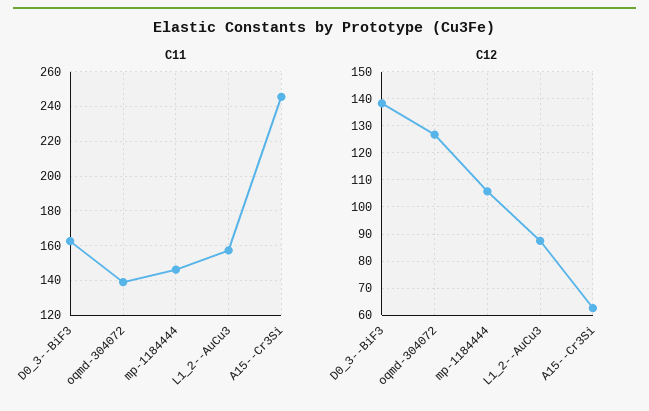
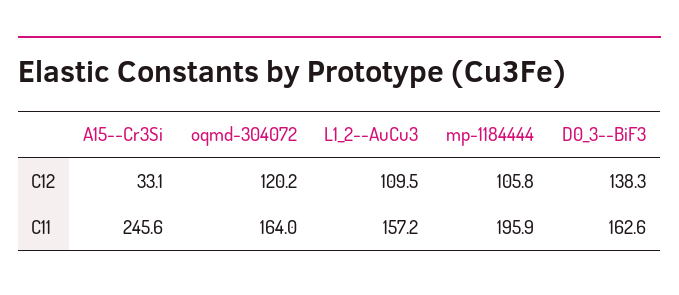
C11, oqmd-304072: 140 -> 164
C11, mp-1184444: 145 -> 195.9
C12, oqmd-304072: 127.5 -> 120.2
C12, L1_2--AuCu3: 87.5 -> 109.5
C12, A15--Cr3Si: 62.5 -> 33.1

